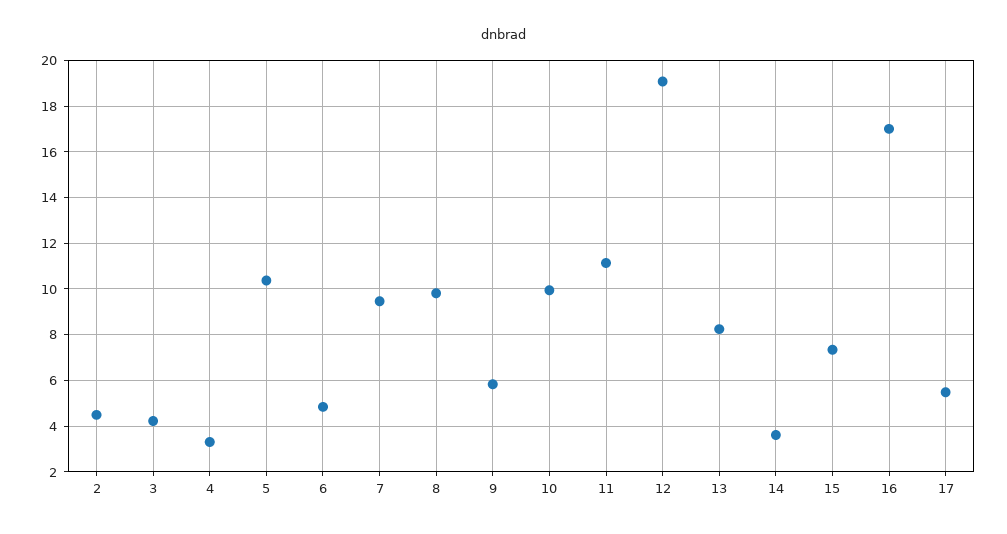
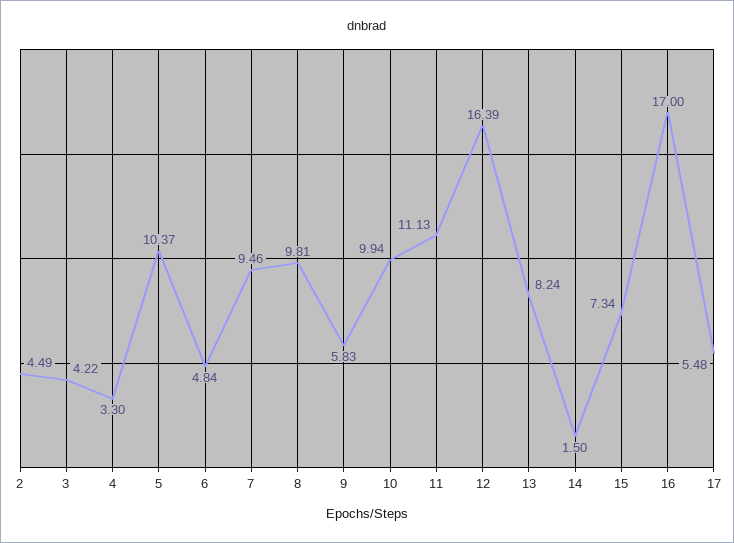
12: 19 -> 16.39
14: 3.5 -> 1.5

